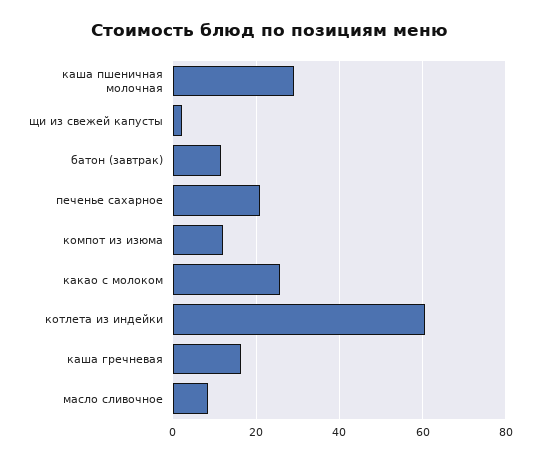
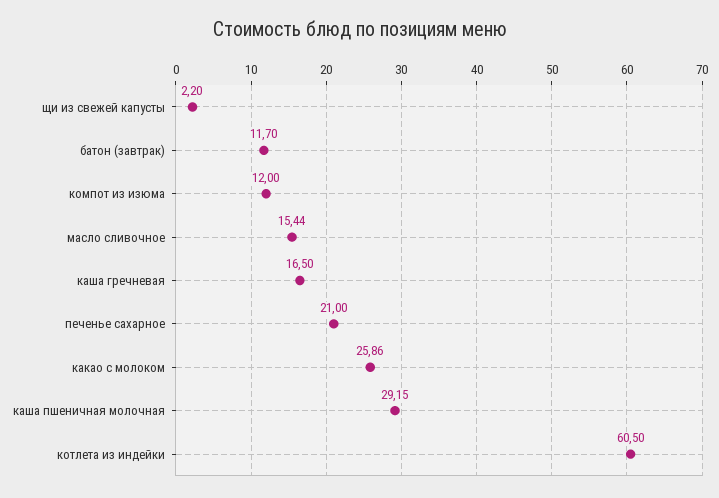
масло сливочное: 8 -> 15.44

